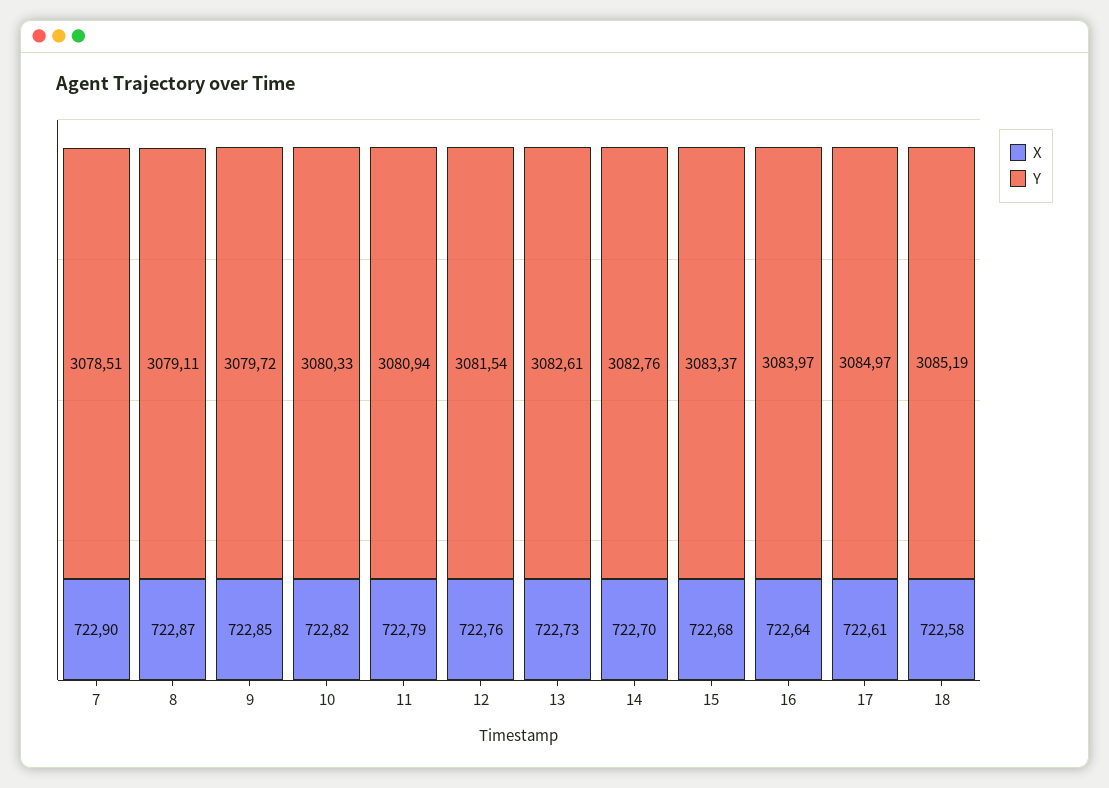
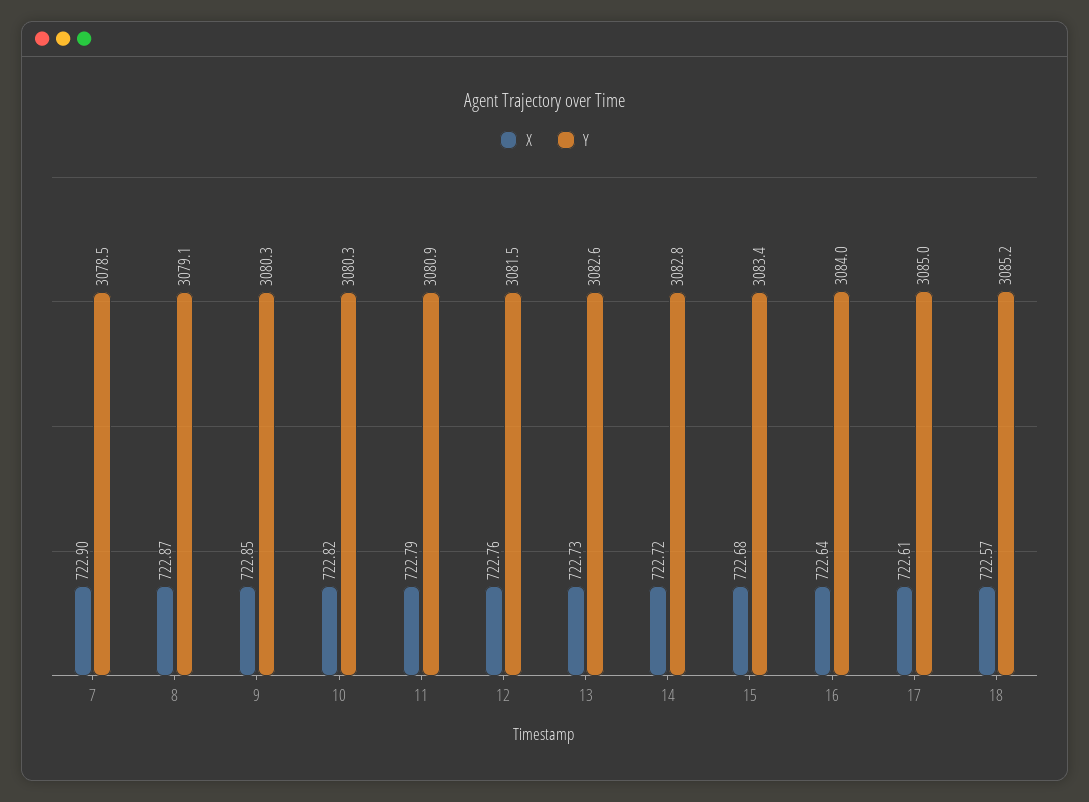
Y, 9: 3079.72 -> 3080.3
X, 14: 722.7 -> 722.72
X, 18: 722.58 -> 722.57

